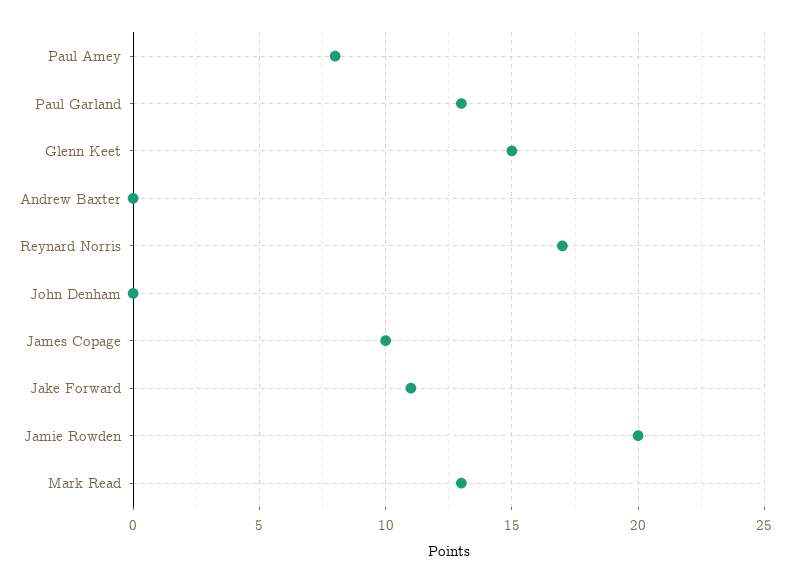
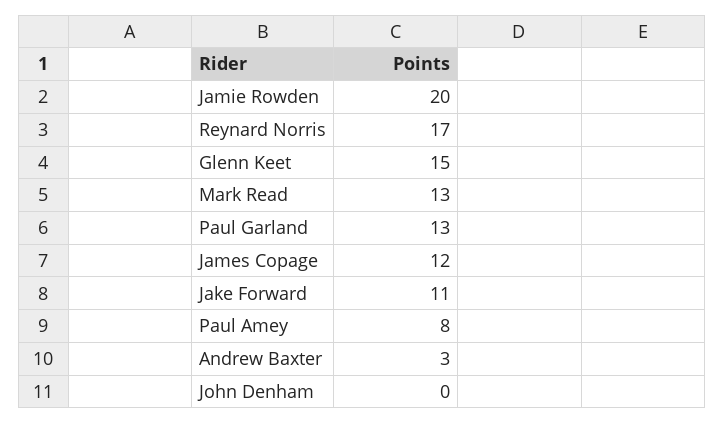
Andrew Baxter: 0 -> 3
James Copage: 10 -> 12

